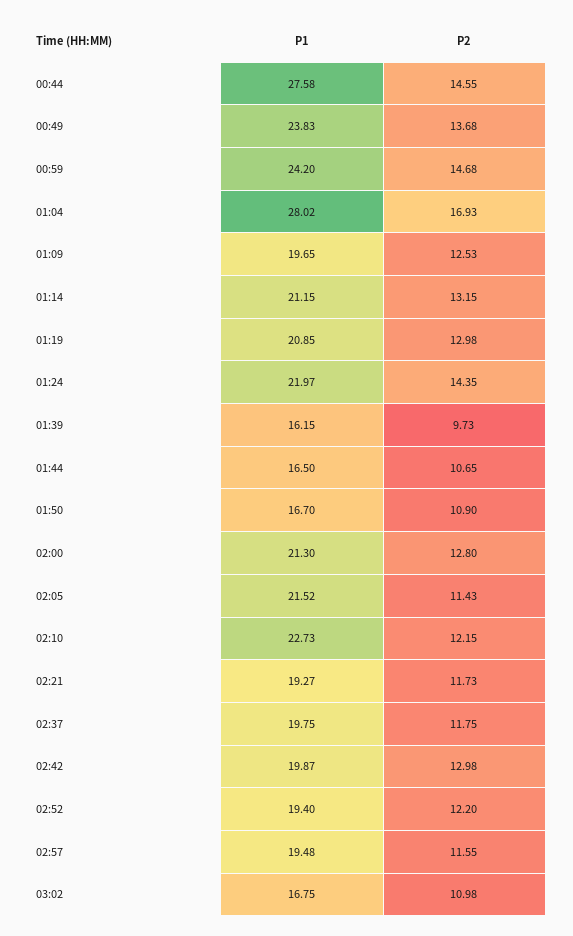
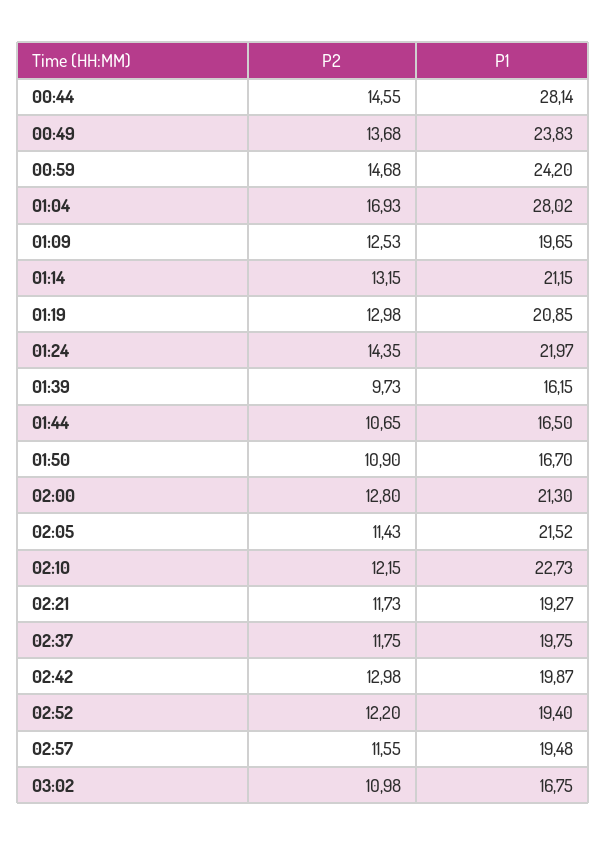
P1, 00:44: 27.58 -> 28.14

